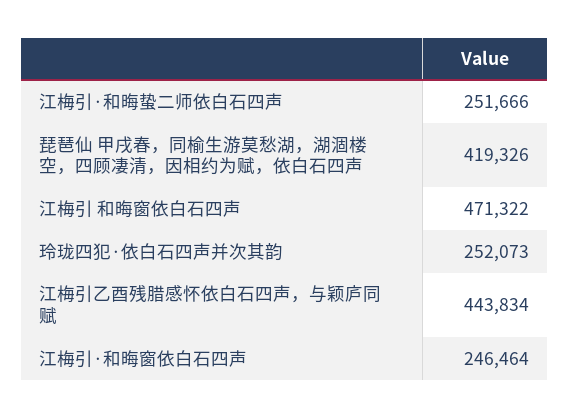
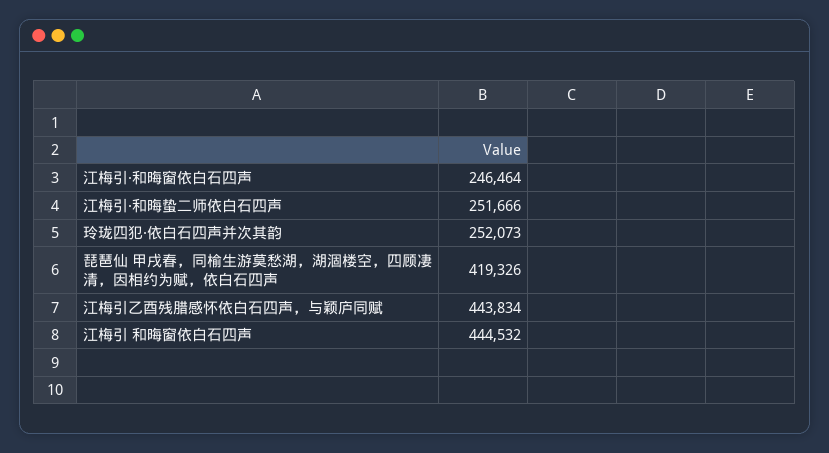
江梅引 和晦窗依白石四声: 471322 -> 444532

